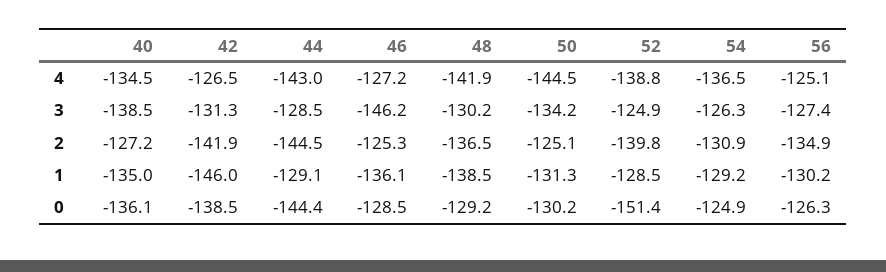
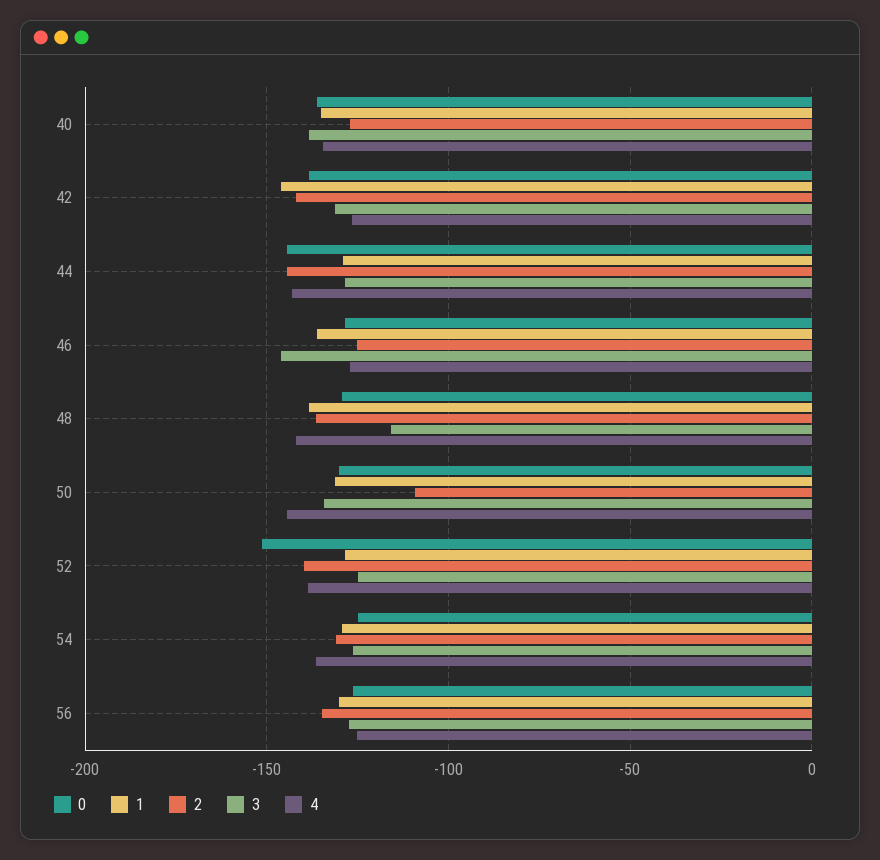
3, 48: -130.2 -> -115
2, 50: -125.1 -> -110

